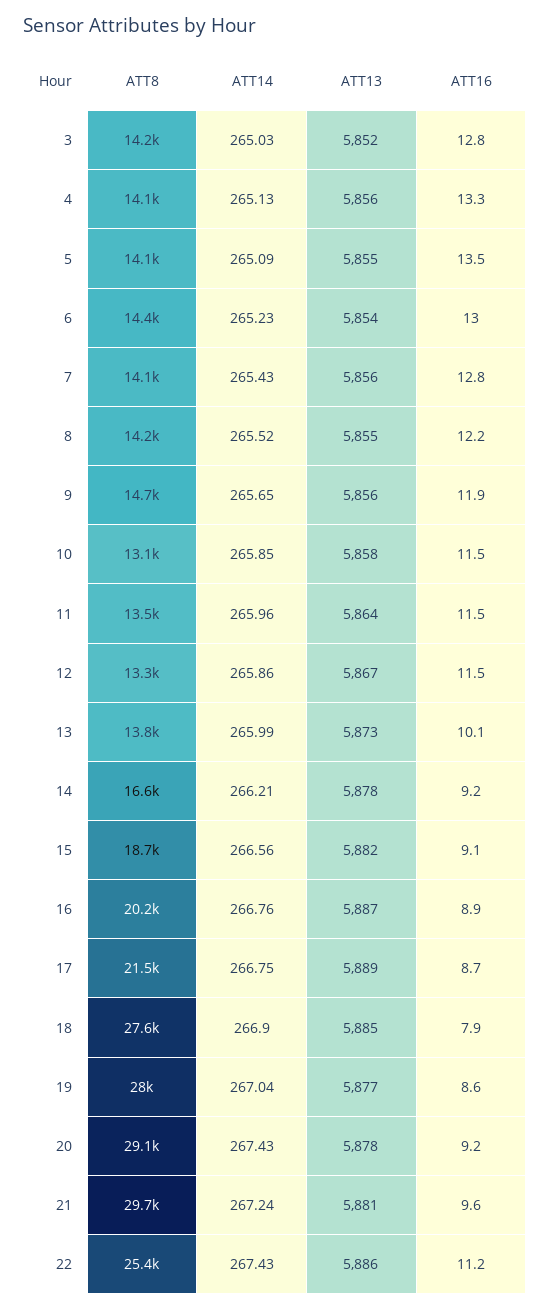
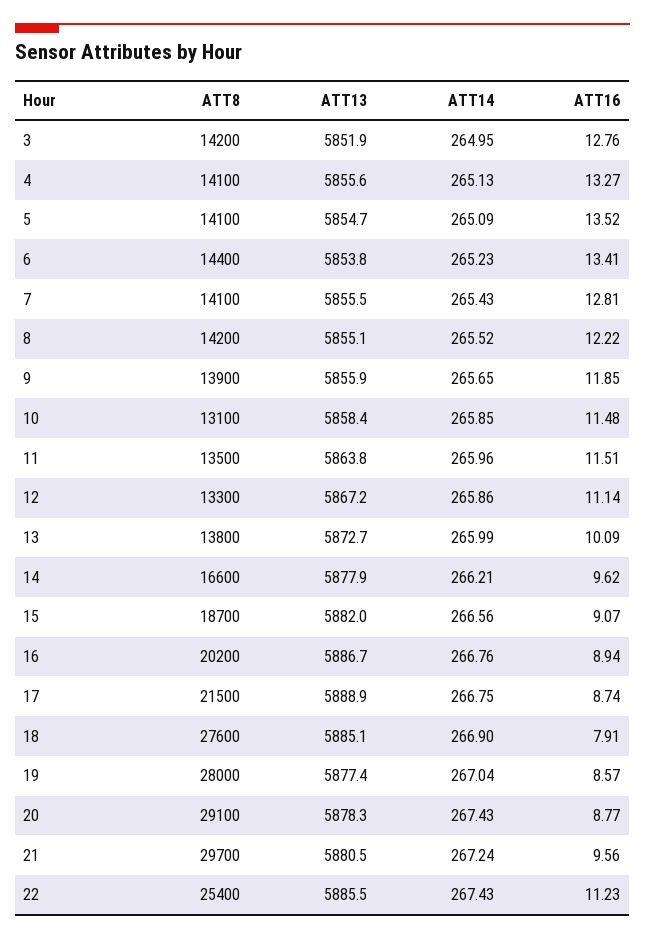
ATT14, 3: 265.03 -> 264.95
ATT16, 6: 13 -> 13.41
ATT8, 9: 14700 -> 13900
ATT16, 12: 11.5 -> 11.14
ATT16, 14: 9.2 -> 9.62
ATT16, 20: 9.2 -> 8.77

